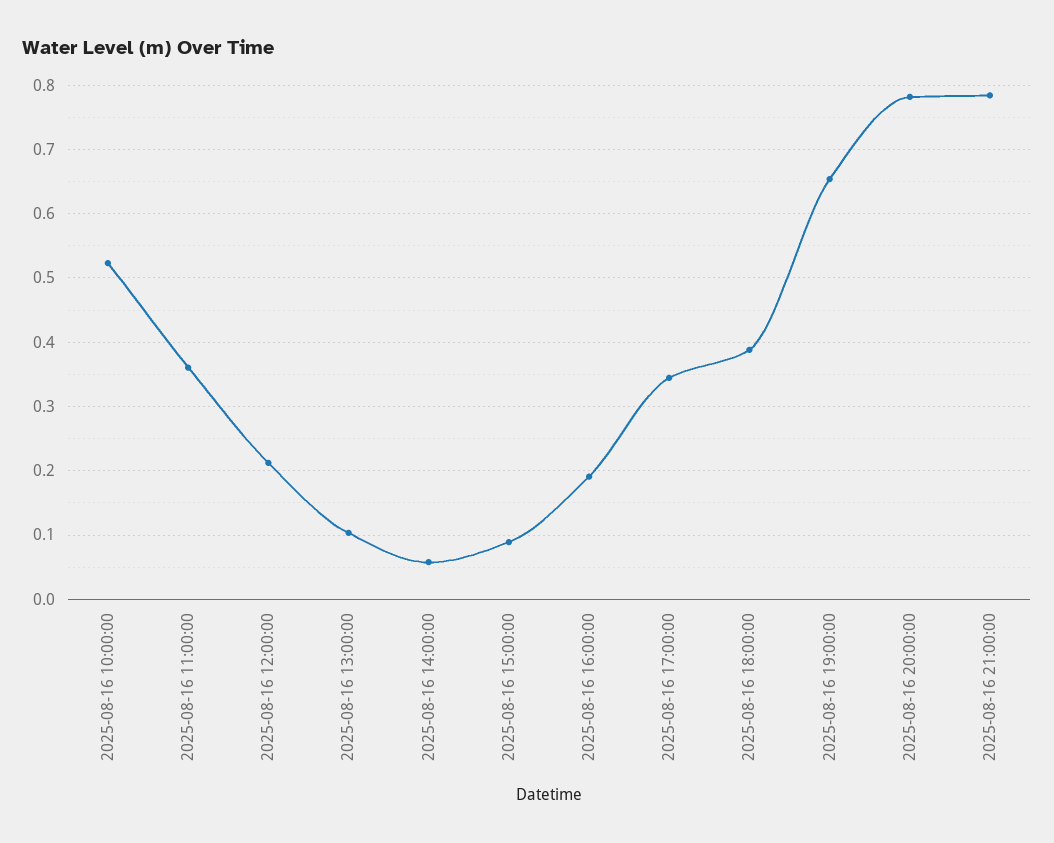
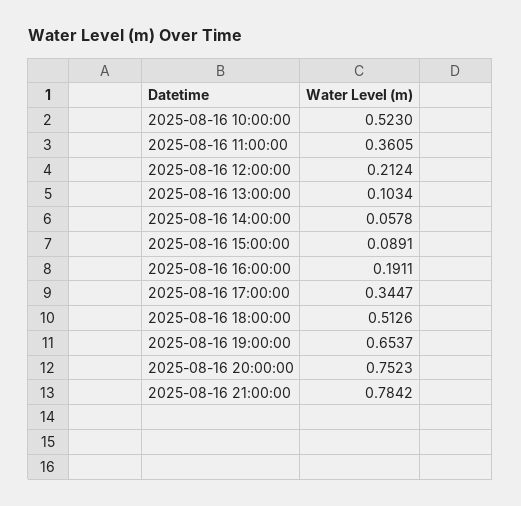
2025-08-16 18:00:00: 0.39 -> 0.5126
2025-08-16 20:00:00: 0.78 -> 0.7523

